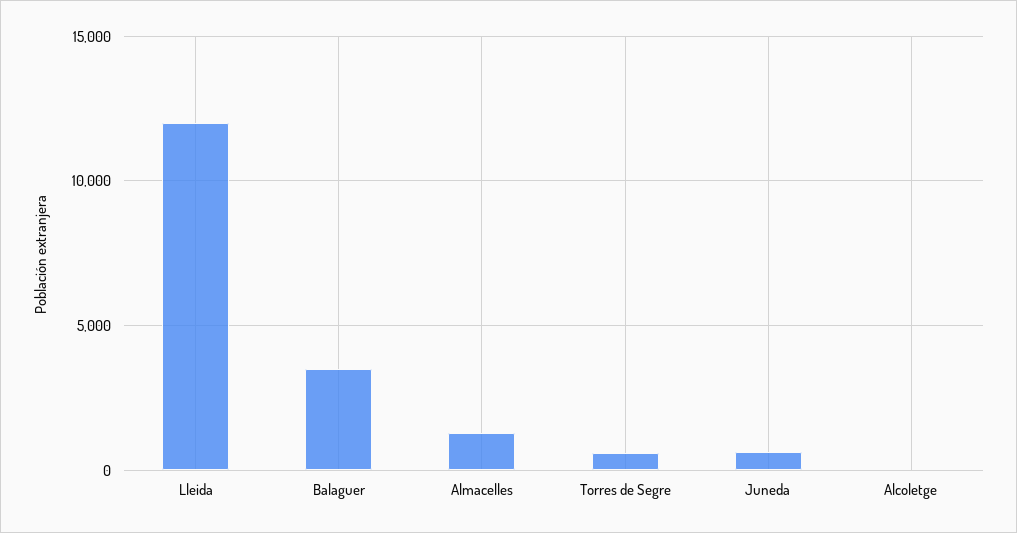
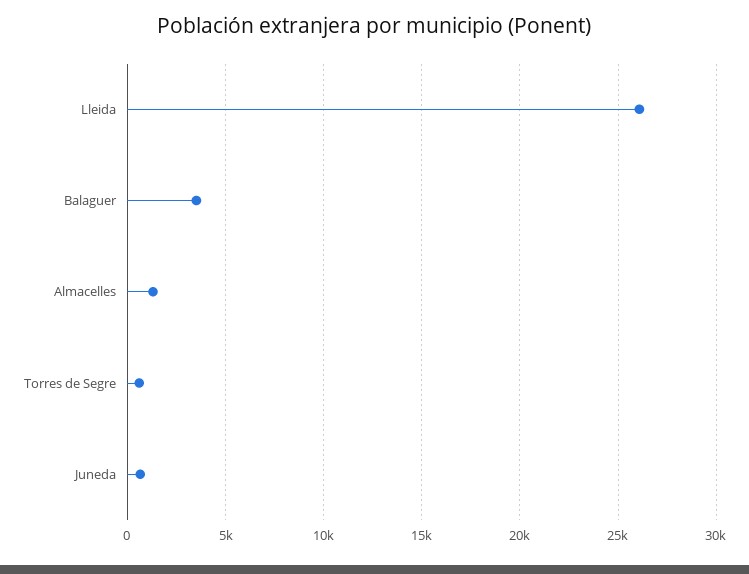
Lleida: 12000 -> 26000
Alcoletge: 0 -> none

